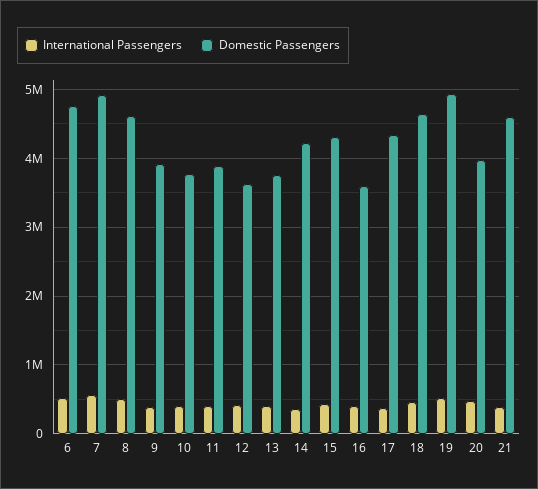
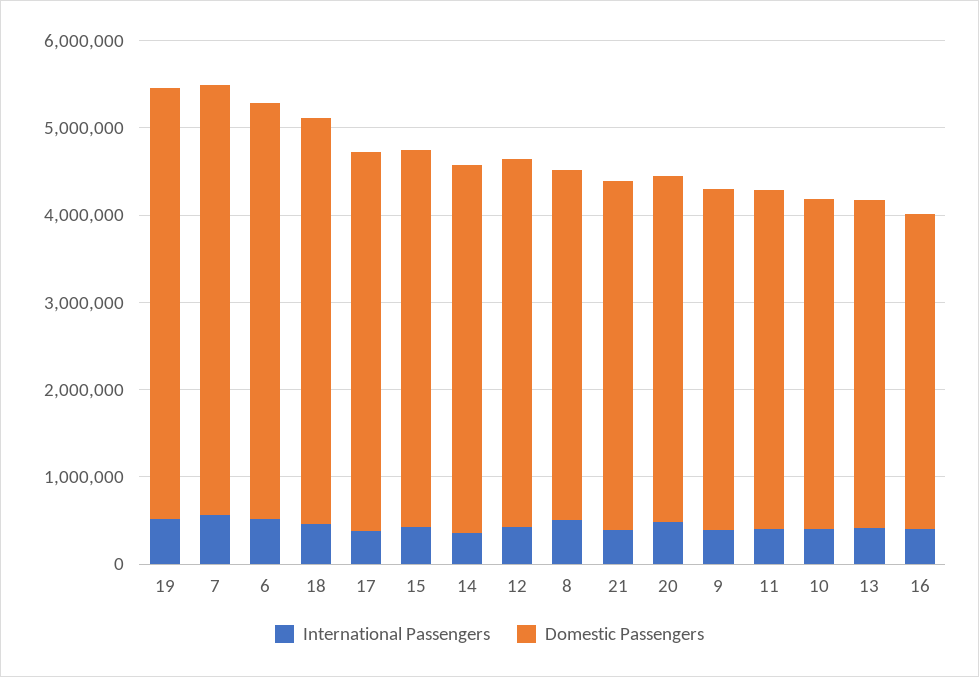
Domestic Passengers, 8: 4600000 -> 4000000
Domestic Passengers, 12: 3600000 -> 4200000
Domestic Passengers, 21: 4600000 -> 4000000

